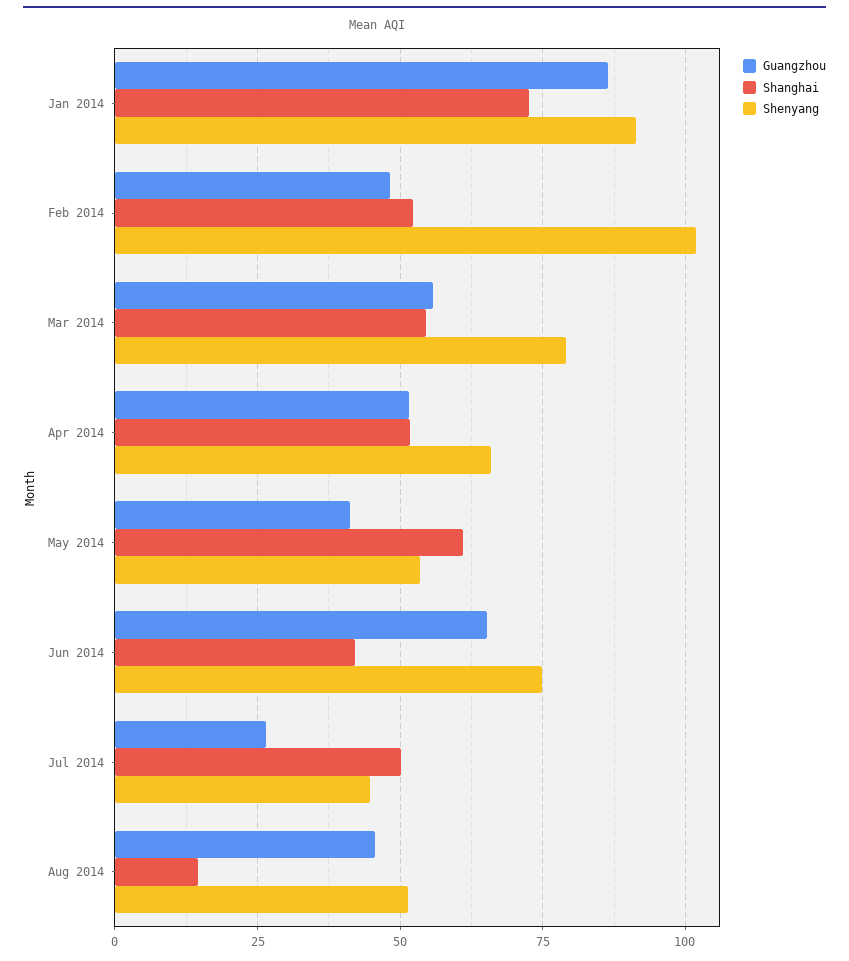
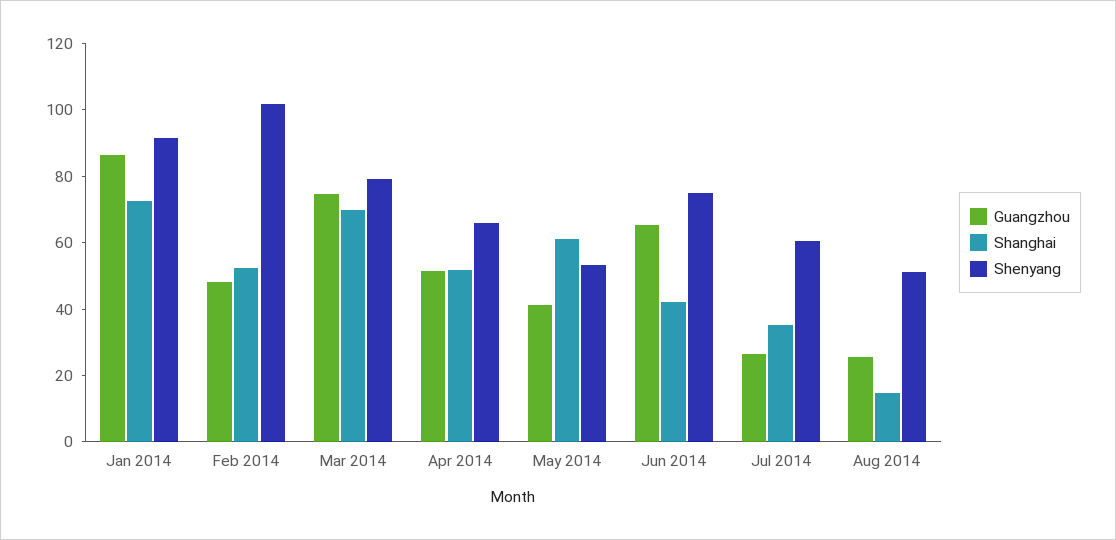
Guangzhou, Mar 2014: 55 -> 75
Shanghai, Mar 2014: 55 -> 70
Shanghai, Jul 2014: 50 -> 35
Shenyang, Jul 2014: 45 -> 60
Guangzhou, Aug 2014: 45 -> 25

